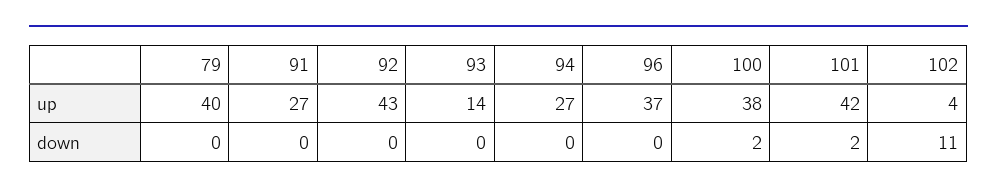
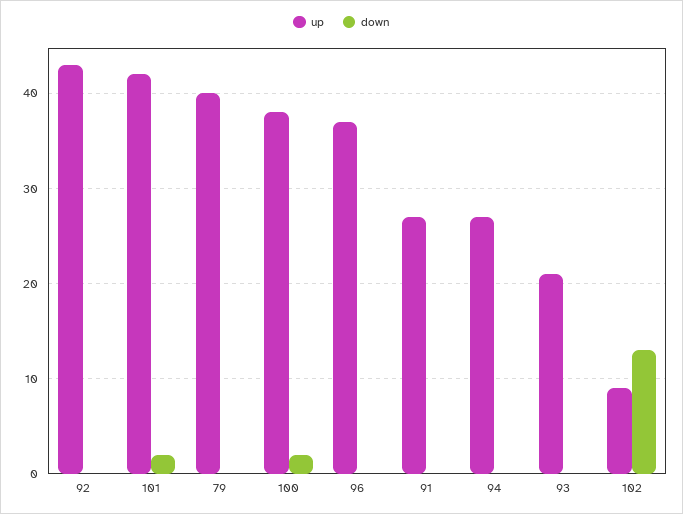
up, 93: 14 -> 21
up, 102: 4 -> 9
down, 102: 11 -> 13

